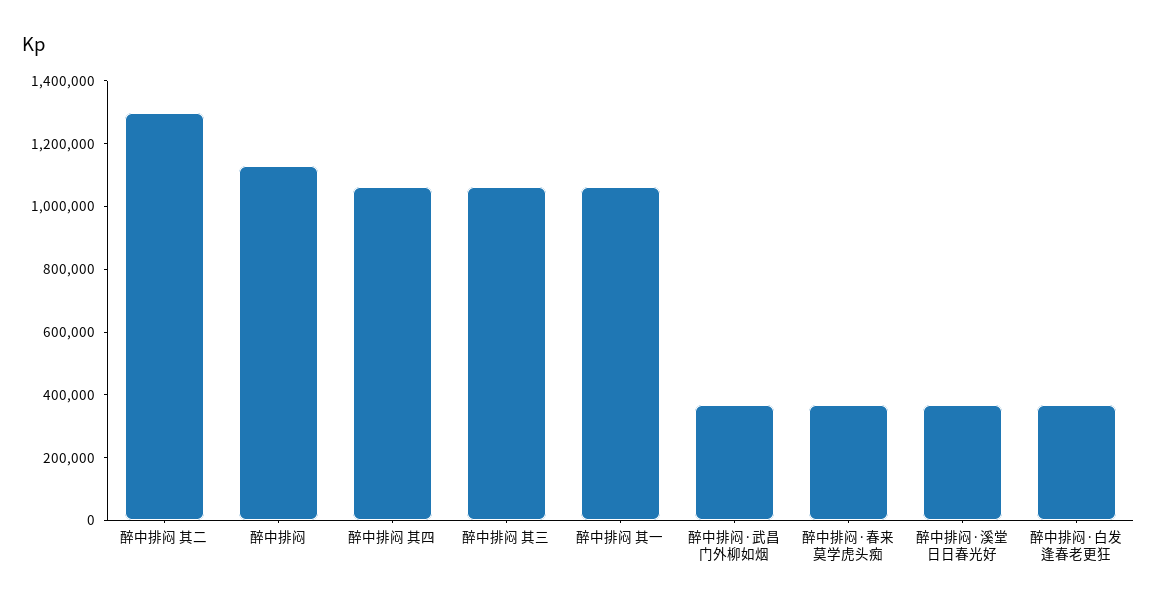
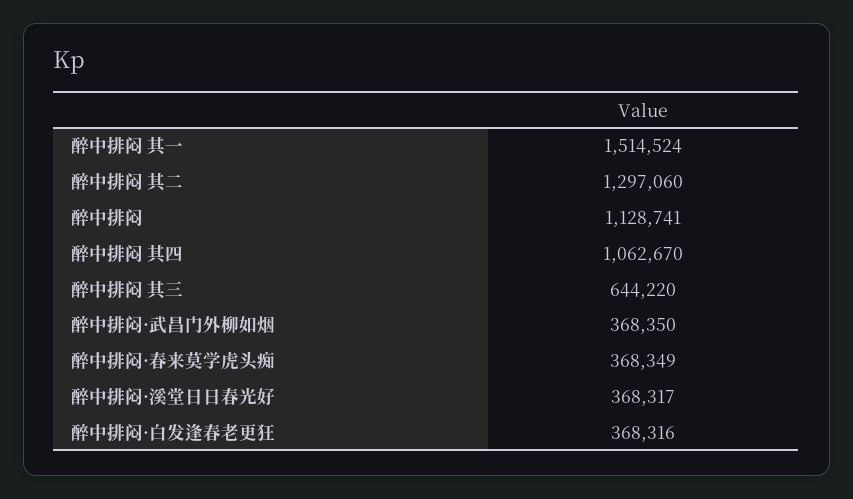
醉中排闷 其三: 1050000 -> 644220
醉中排闷 其一: 1050000 -> 1514524

